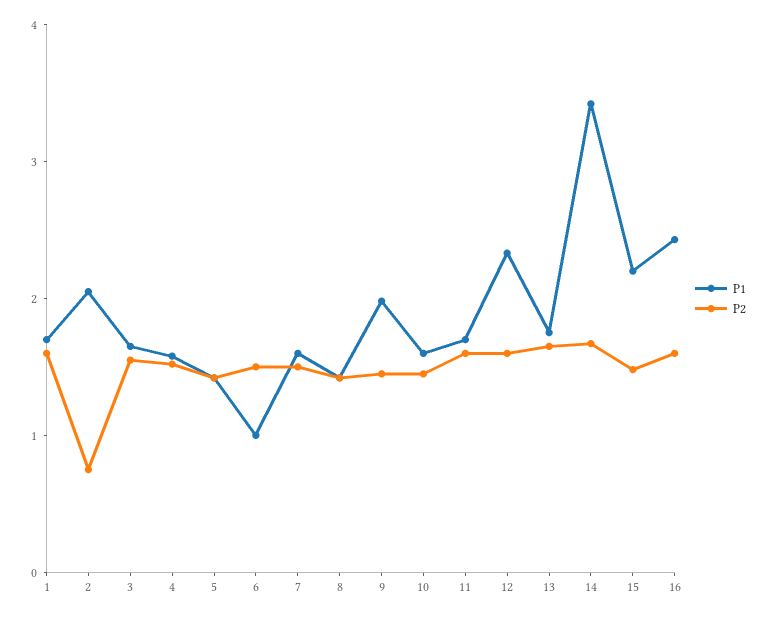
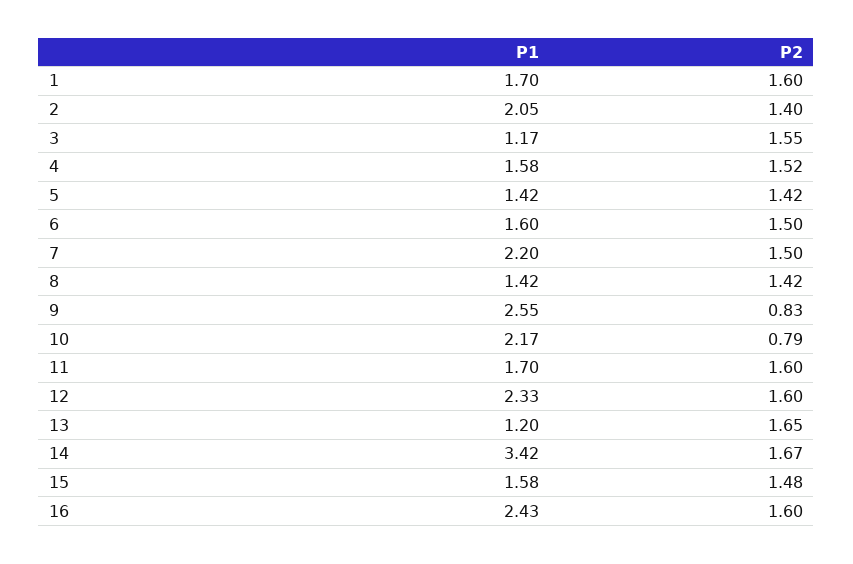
P2, 2: 0.8 -> 1.4
P1, 3: 1.6 -> 1.17
P1, 6: 1 -> 1.6
P1, 7: 1.6 -> 2.2
P1, 9: 2 -> 2.55
P2, 9: 1.4 -> 0.83
P1, 10: 1.6 -> 2.17
P2, 10: 1.4 -> 0.79
P1, 13: 1.8 -> 1.2
P1, 15: 2.2 -> 1.58

